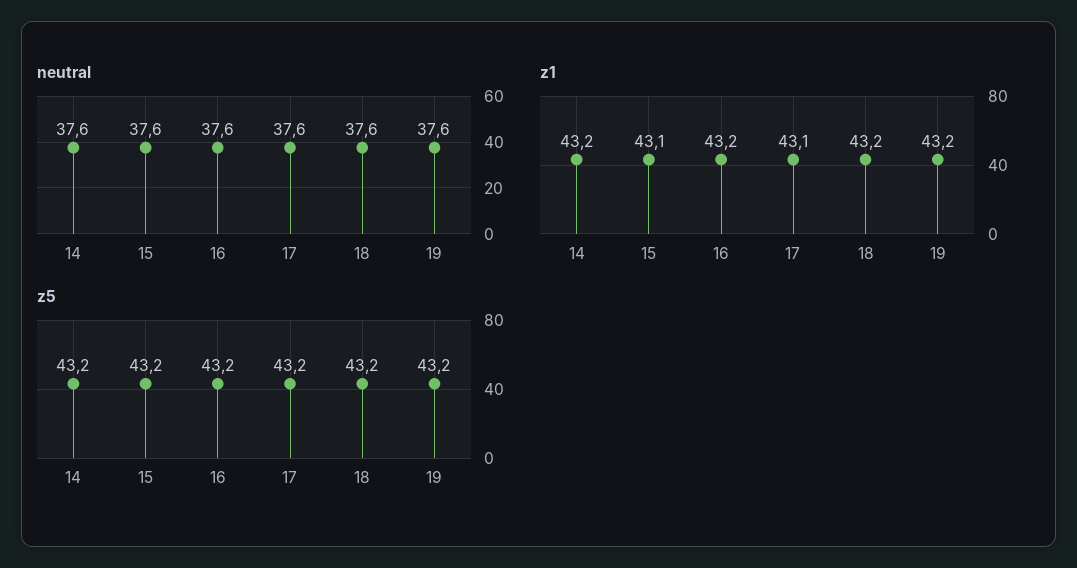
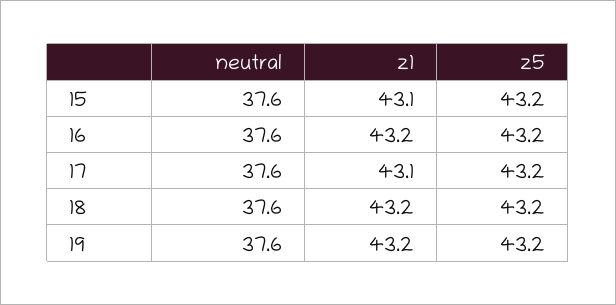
neutral, 14: 37.6 -> none
z1, 14: 43.2 -> none
z5, 14: 43.2 -> none

